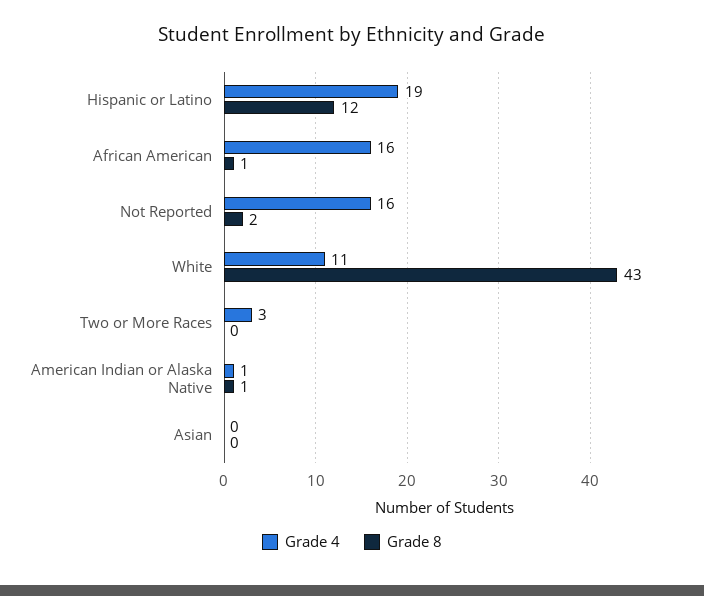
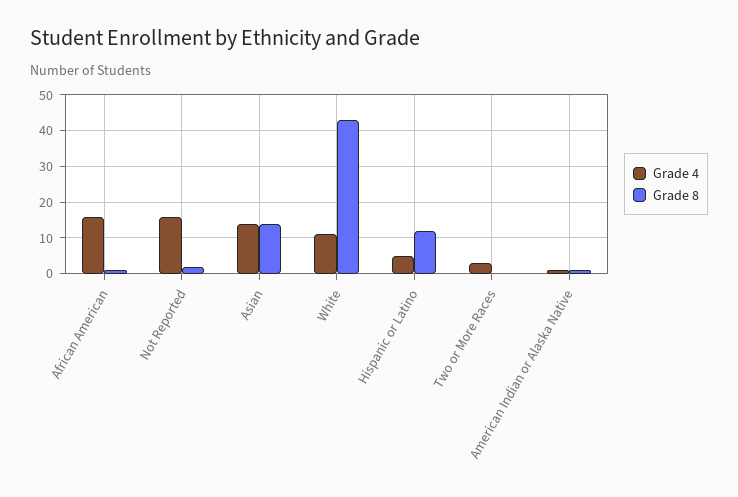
Grade 4, Hispanic or Latino: 19 -> 5
Grade 4, Asian: 0 -> 15
Grade 8, Asian: 0 -> 15

